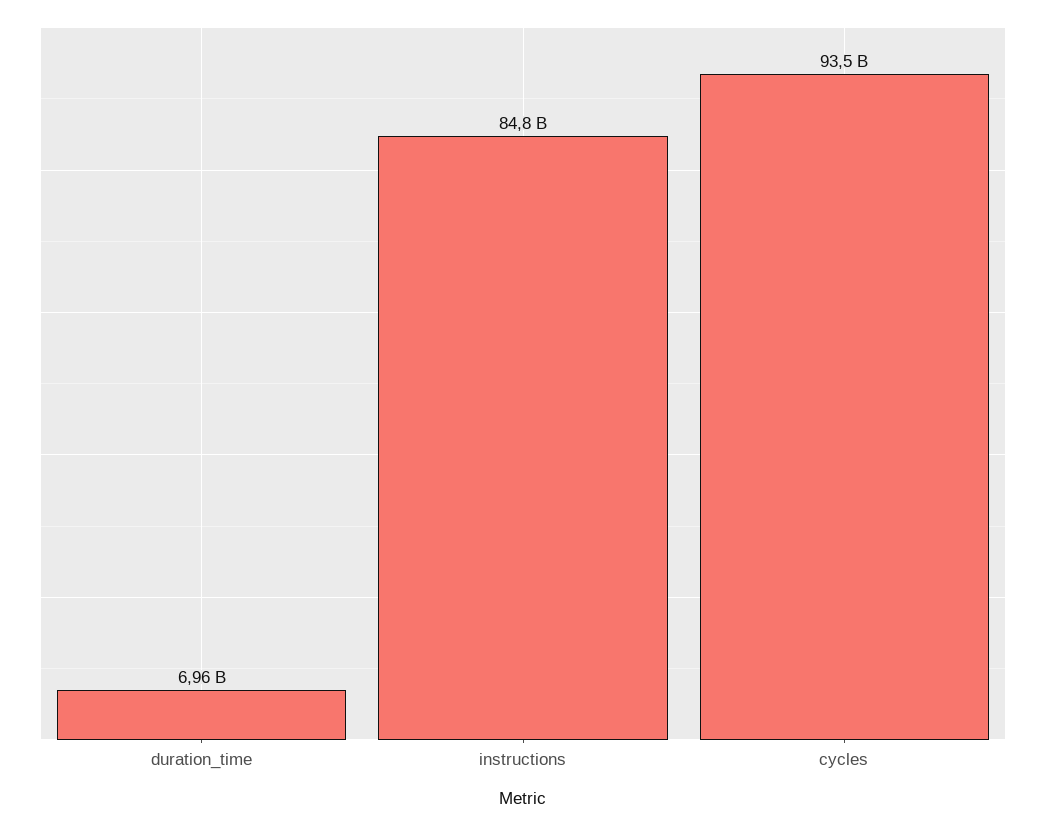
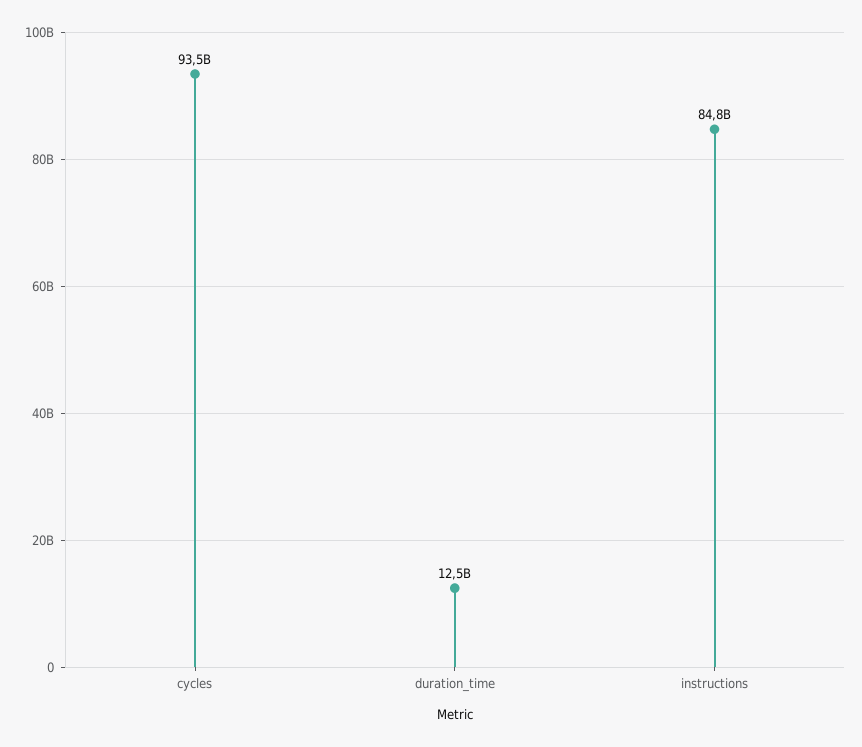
duration_time: 6960000000 -> 12500000000

